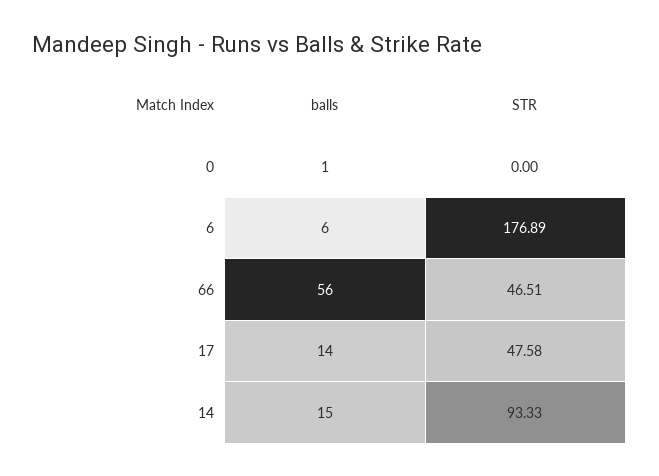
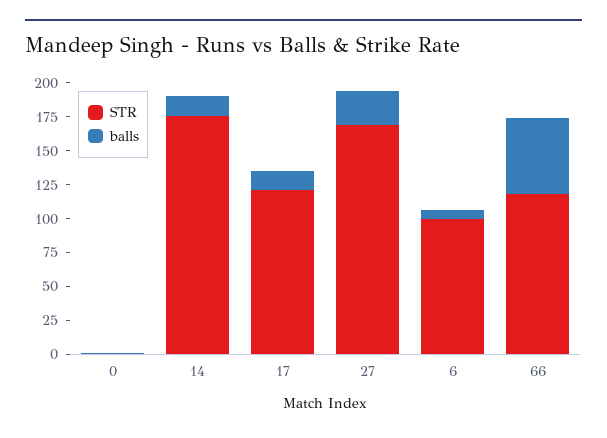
STR, 6: 176.89 -> 100
STR, 66: 46.51 -> 125
STR, 17: 47.58 -> 125
STR, 14: 93.33 -> 175
STR, 27: none -> 175
balls, 27: none -> 25

